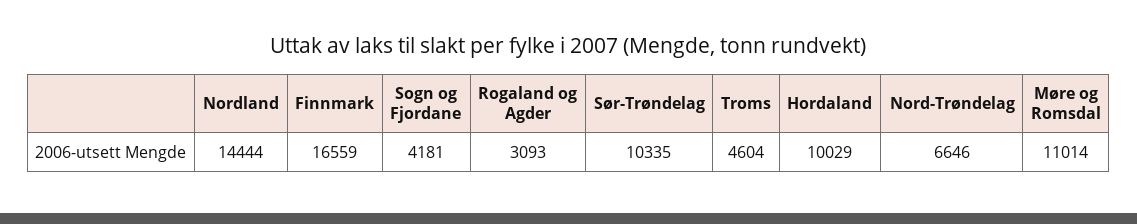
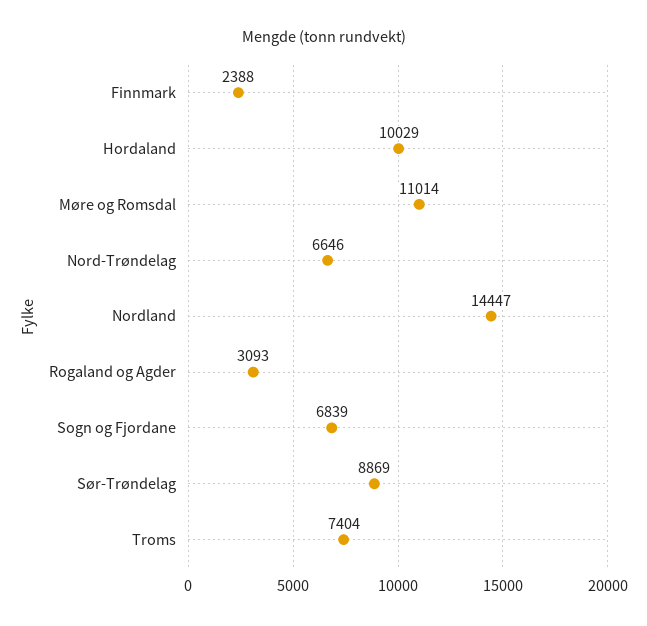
Nordland: 14444 -> 14447
Finnmark: 16559 -> 2388
Sogn og Fjordane: 4181 -> 6839
Sør-Trøndelag: 10335 -> 8869
Troms: 4604 -> 7404

